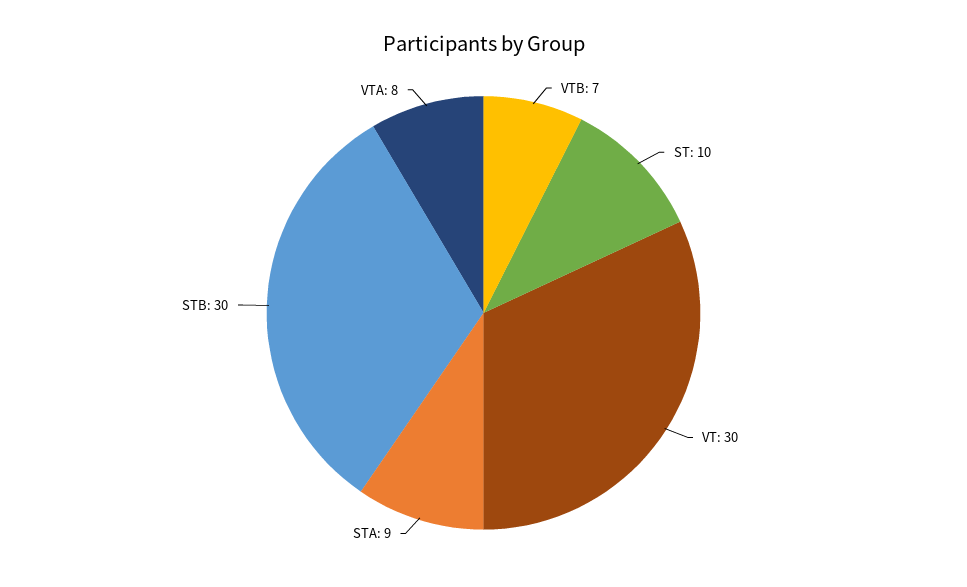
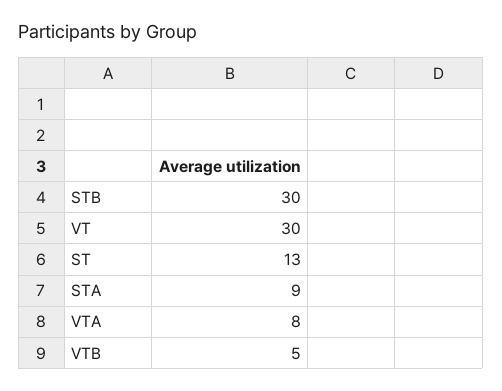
VTB: 7 -> 5
ST: 10 -> 13

